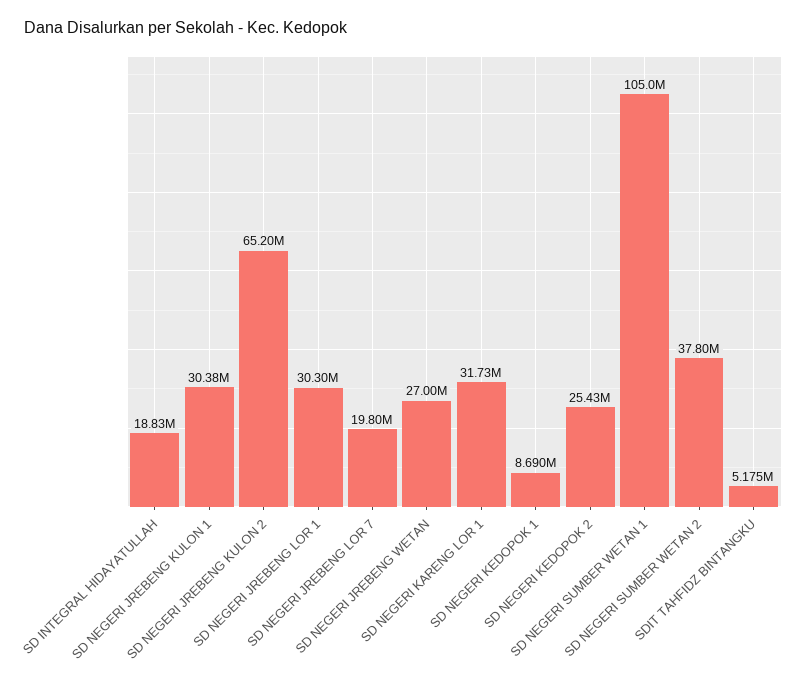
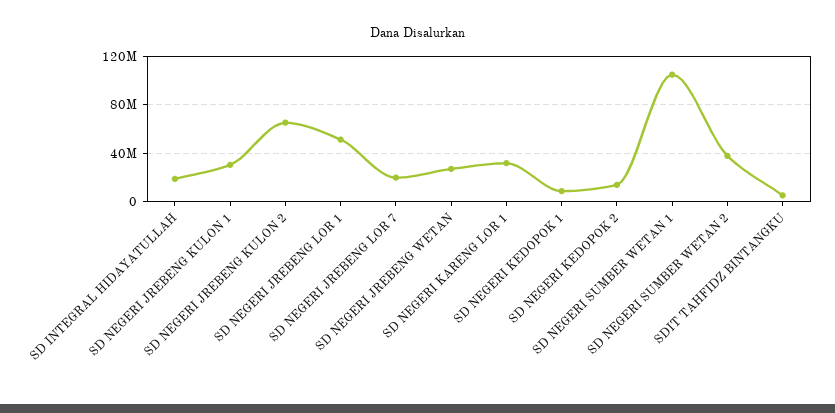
SD NEGERI JREBENG LOR 1: 30300000 -> 50000000
SD NEGERI KEDOPOK 2: 25430000 -> 15000000

